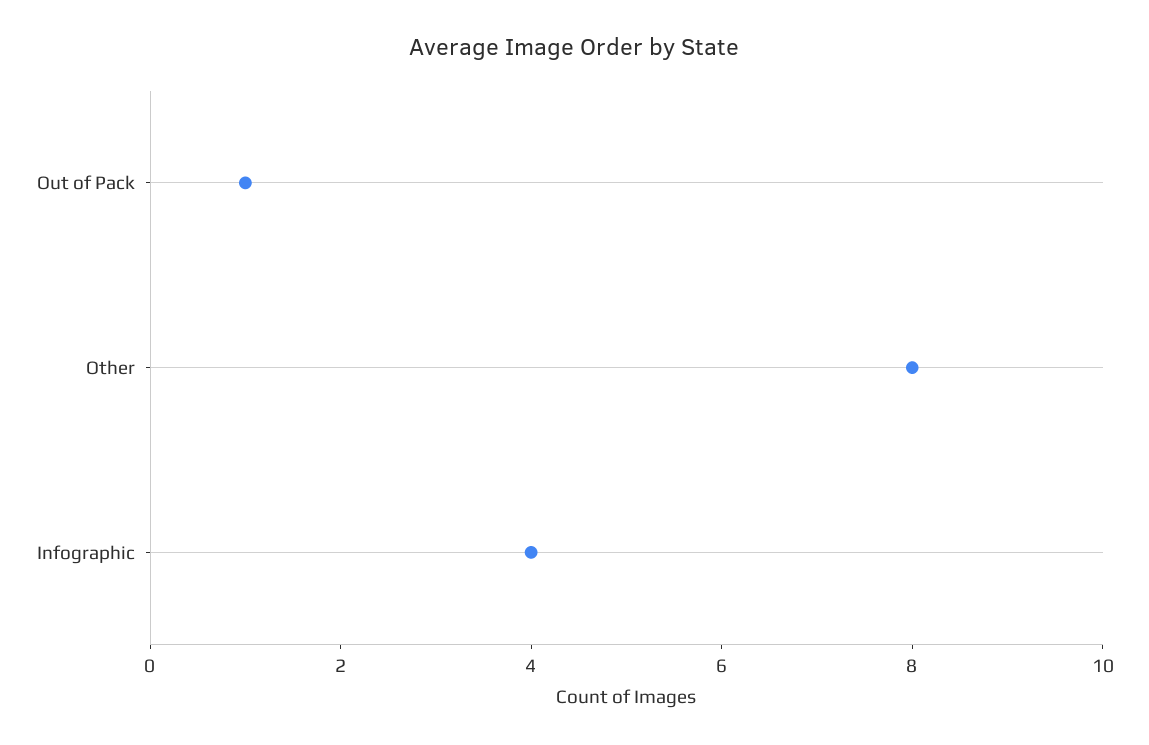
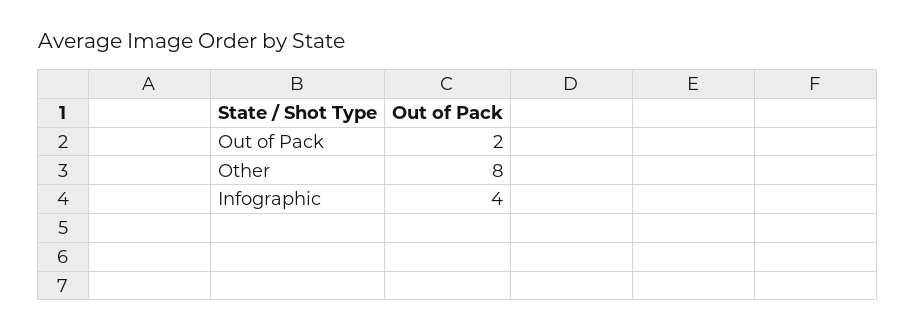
Out of Pack: 1 -> 2

